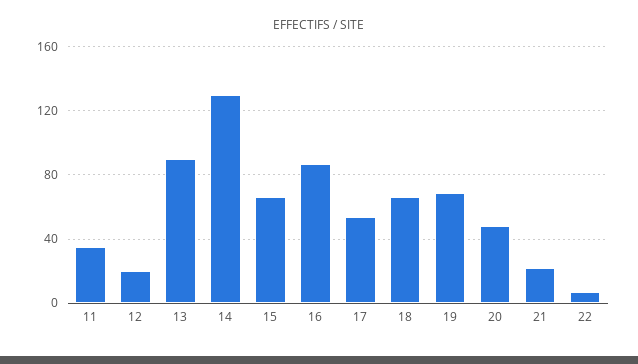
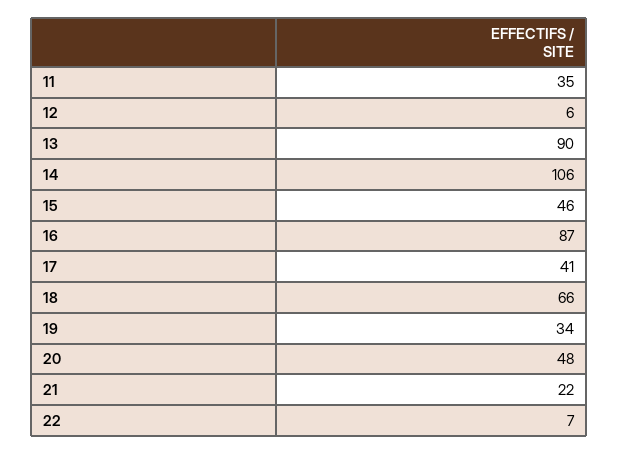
12: 20 -> 6
14: 130 -> 106
15: 65 -> 46
17: 55 -> 41
19: 70 -> 34

